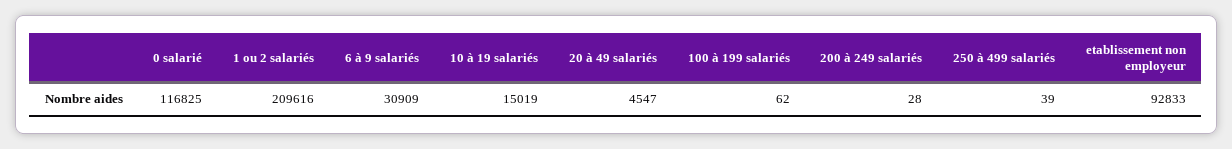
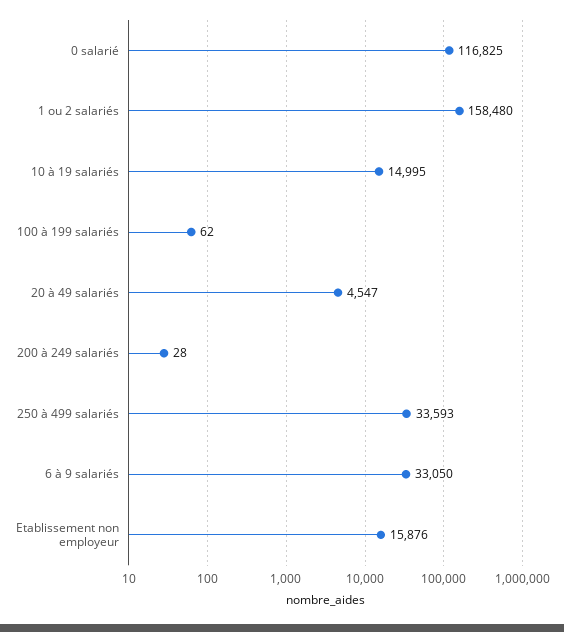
1 ou 2 salariés: 209616 -> 158480
6 à 9 salariés: 30909 -> 33050
10 à 19 salariés: 15019 -> 14995
250 à 499 salariés: 39 -> 33593
etablissement non employeur: 92833 -> 15876

